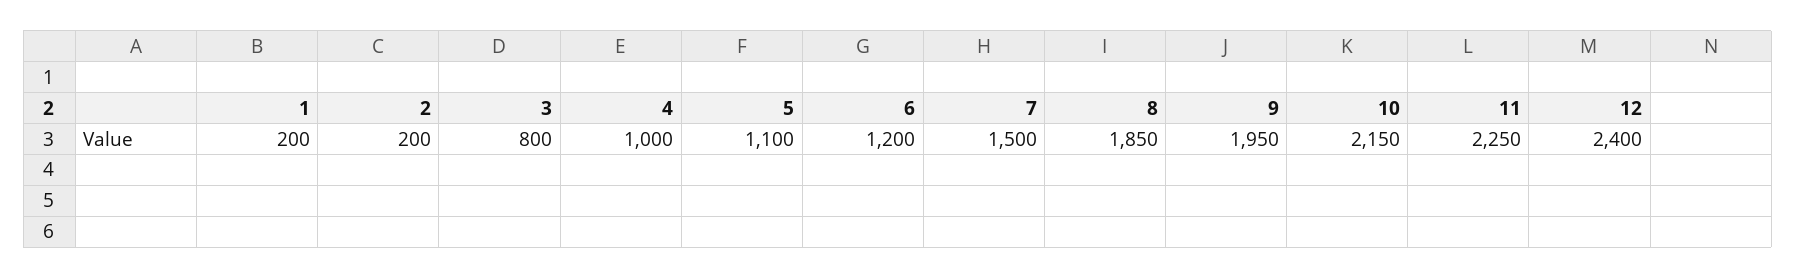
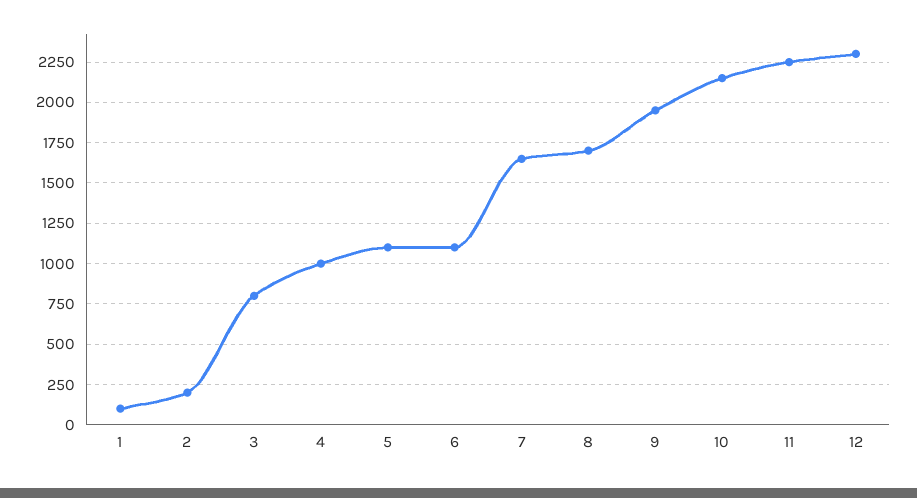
1: 200 -> 100
6: 1200 -> 1100
7: 1500 -> 1650
8: 1850 -> 1700
12: 2400 -> 2300

